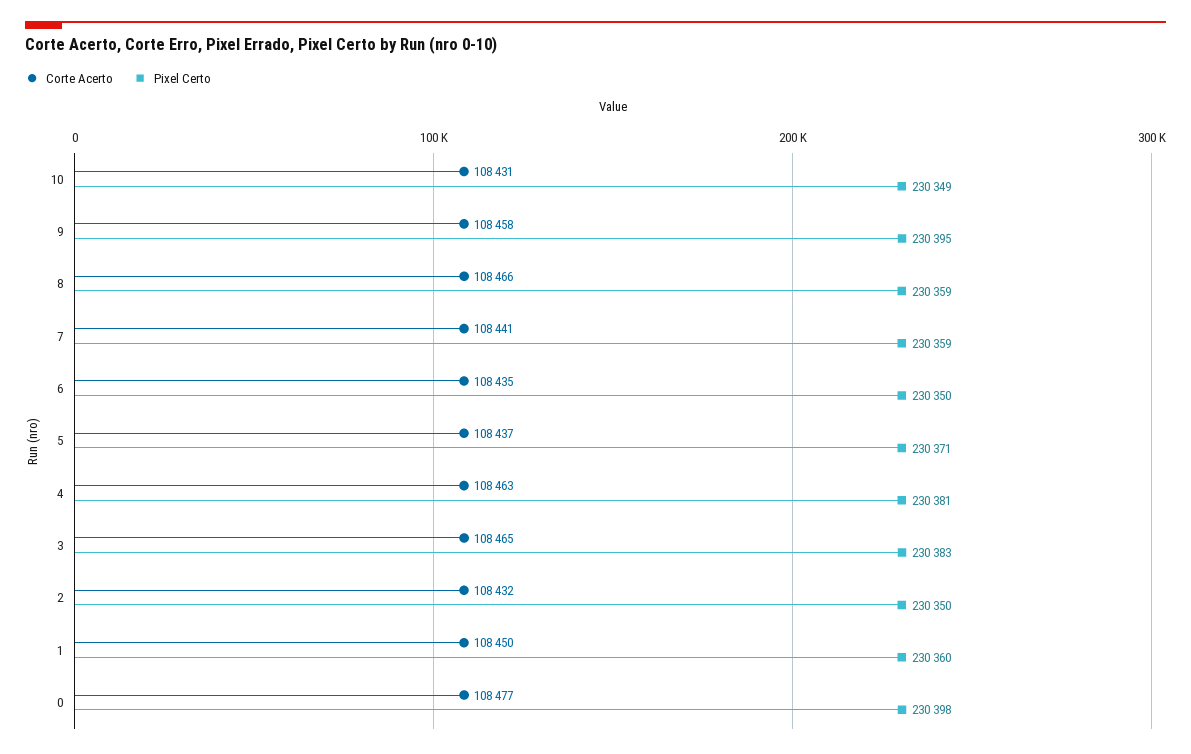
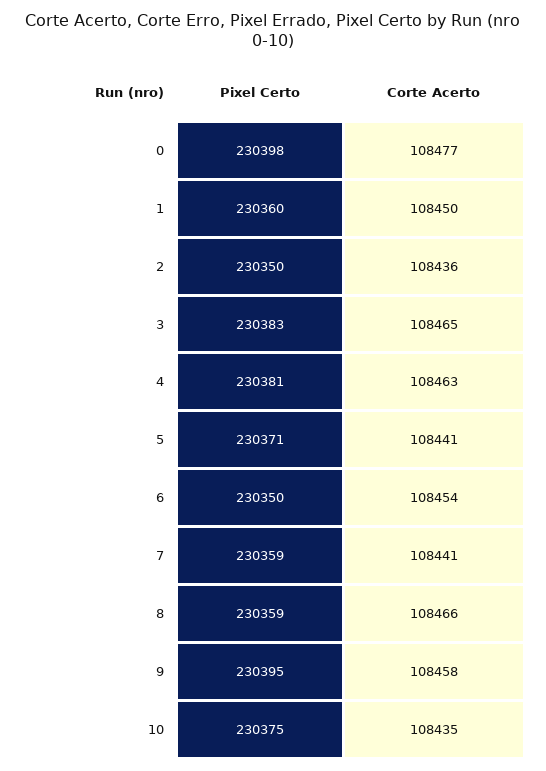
Corte Acerto, 10: 108431 -> 108435
Pixel Certo, 10: 230349 -> 230375
Corte Acerto, 6: 108435 -> 108454
Corte Acerto, 5: 108437 -> 108441
Corte Acerto, 2: 108432 -> 108436

